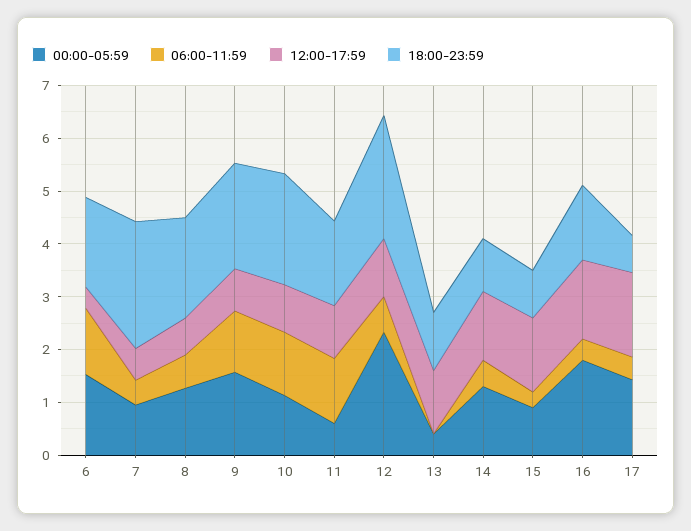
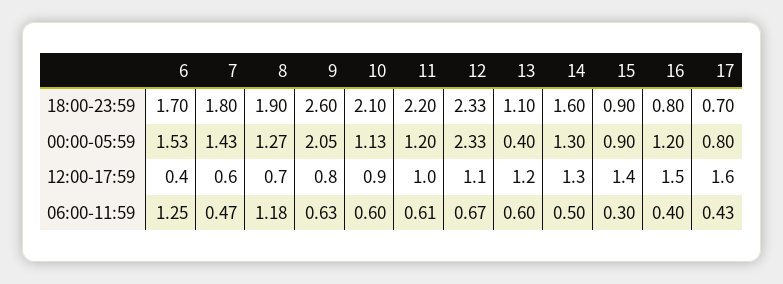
00:00-05:59, 7: 1 -> 1.43
18:00-23:59, 7: 2.4 -> 1.8
06:00-11:59, 8: 0.6 -> 1.18
00:00-05:59, 9: 1.6 -> 2.05
06:00-11:59, 9: 1.2 -> 0.63
18:00-23:59, 9: 2 -> 2.6
06:00-11:59, 10: 1.2 -> 0.6
00:00-05:59, 11: 0.6 -> 1.2
06:00-11:59, 11: 1.2 -> 0.61
18:00-23:59, 11: 1.6 -> 2.2
06:00-11:59, 13: 0 -> 0.6
18:00-23:59, 14: 1 -> 1.6
00:00-05:59, 16: 1.8 -> 1.2
18:00-23:59, 16: 1.4 -> 0.8
00:00-05:59, 17: 1.4 -> 0.8

